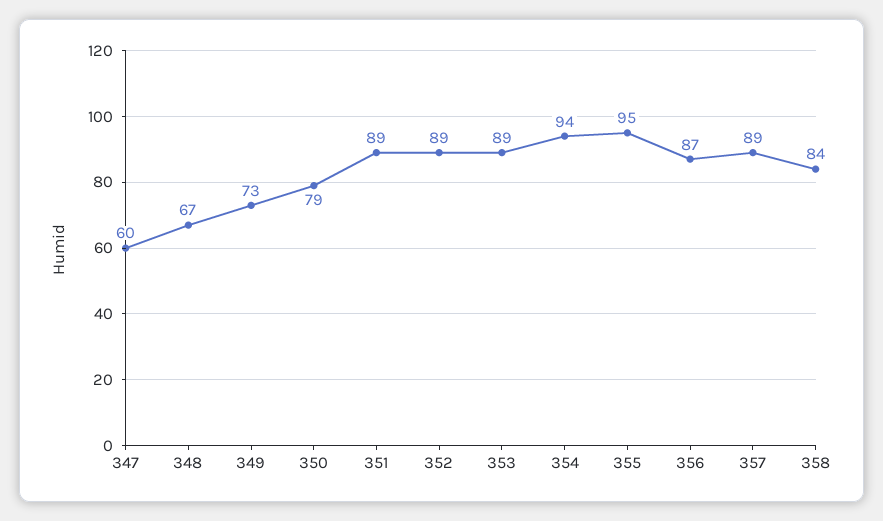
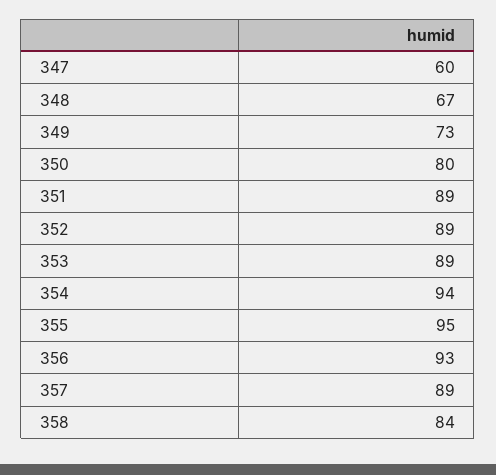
350: 79 -> 80
356: 87 -> 93

